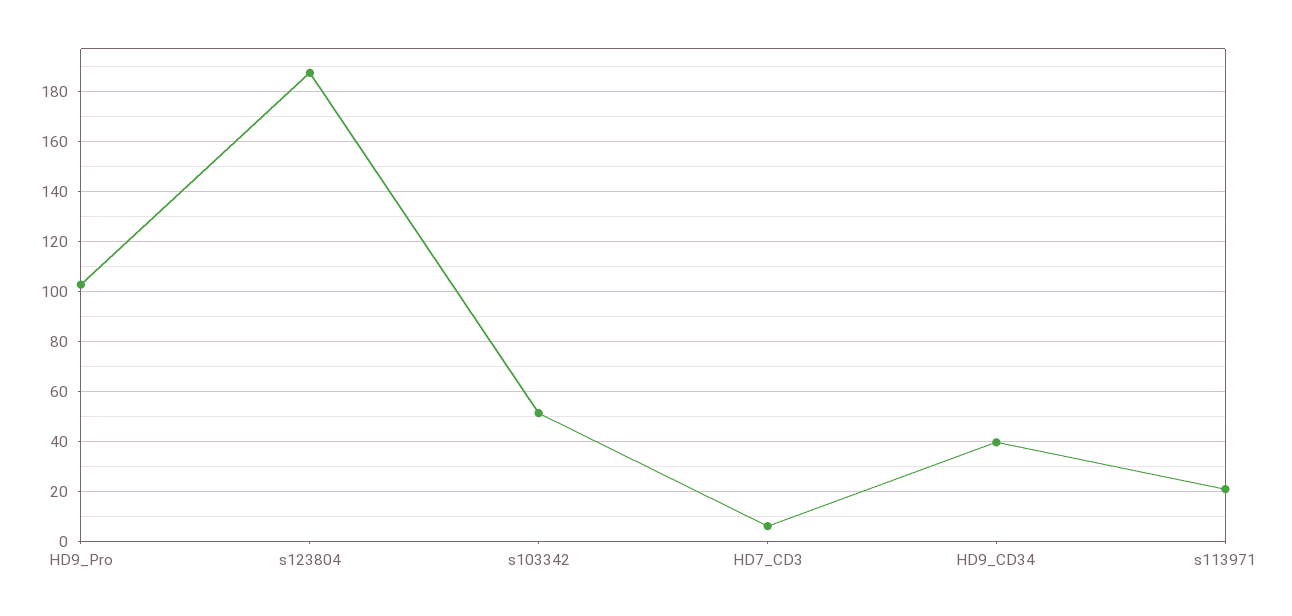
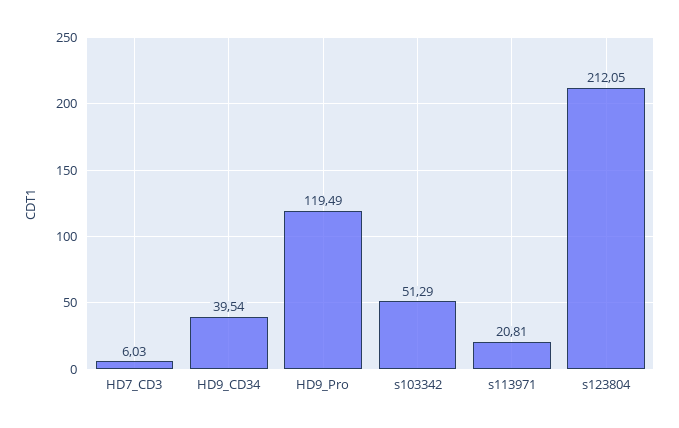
HD9_Pro: 102.5 -> 119.49
s123804: 187.5 -> 212.05

